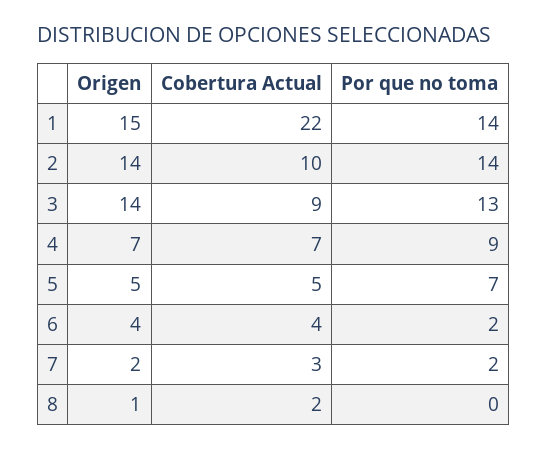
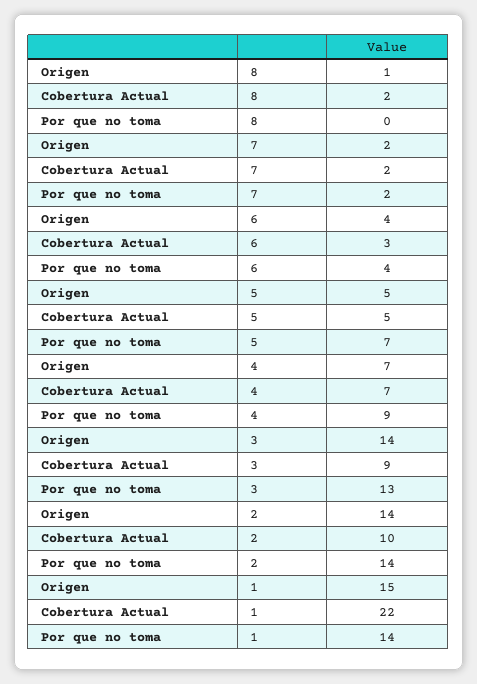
Cobertura Actual, 6: 4 -> 3
Por que no toma, 6: 2 -> 4
Cobertura Actual, 7: 3 -> 2

